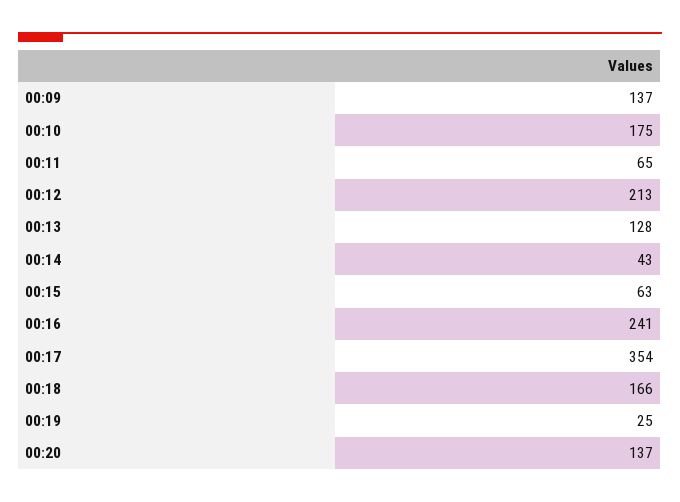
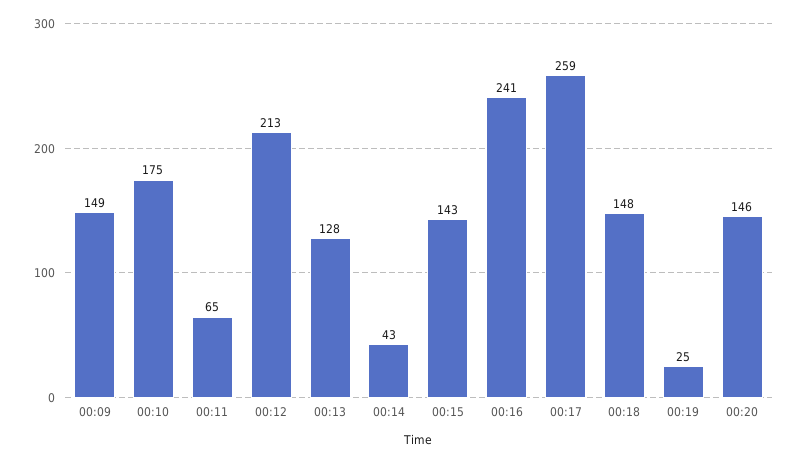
00:09: 137 -> 149
00:15: 63 -> 143
00:17: 354 -> 259
00:18: 166 -> 148
00:20: 137 -> 146

